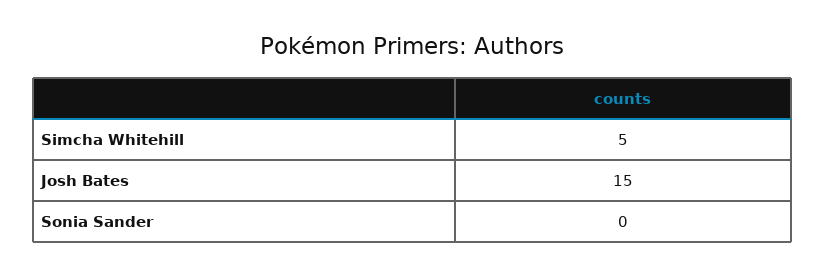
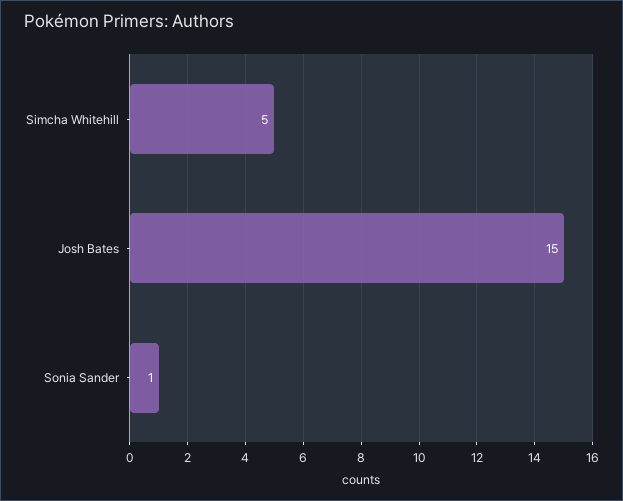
Sonia Sander: 0 -> 1

